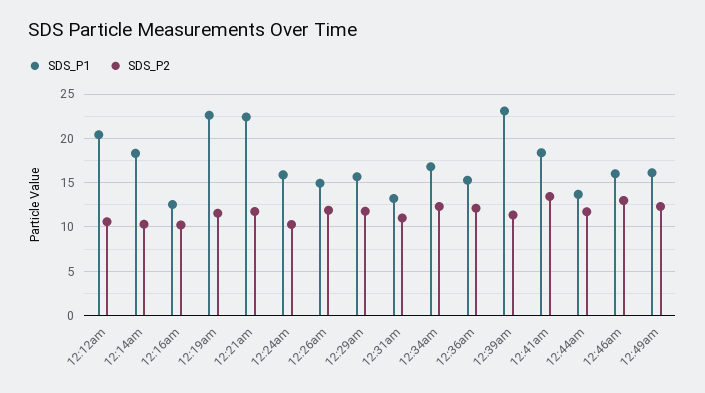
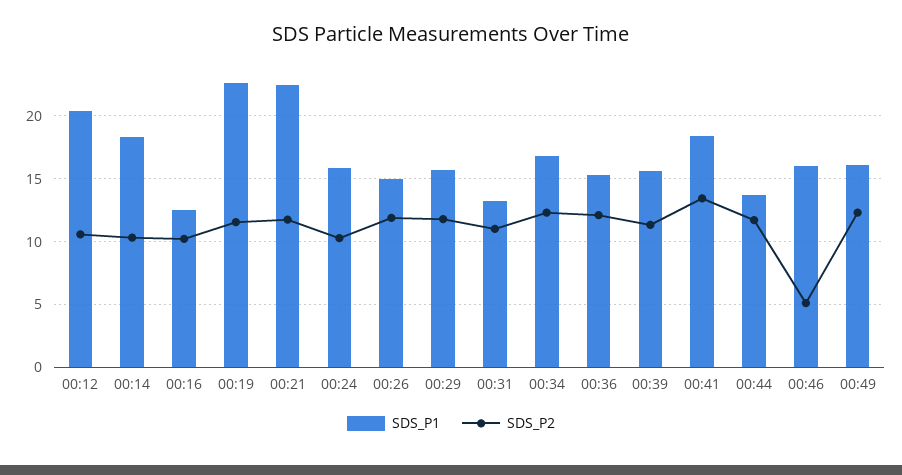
SDS_P1, 12:39am: 23 -> 15.5
SDS_P2, 12:46am: 13 -> 5

